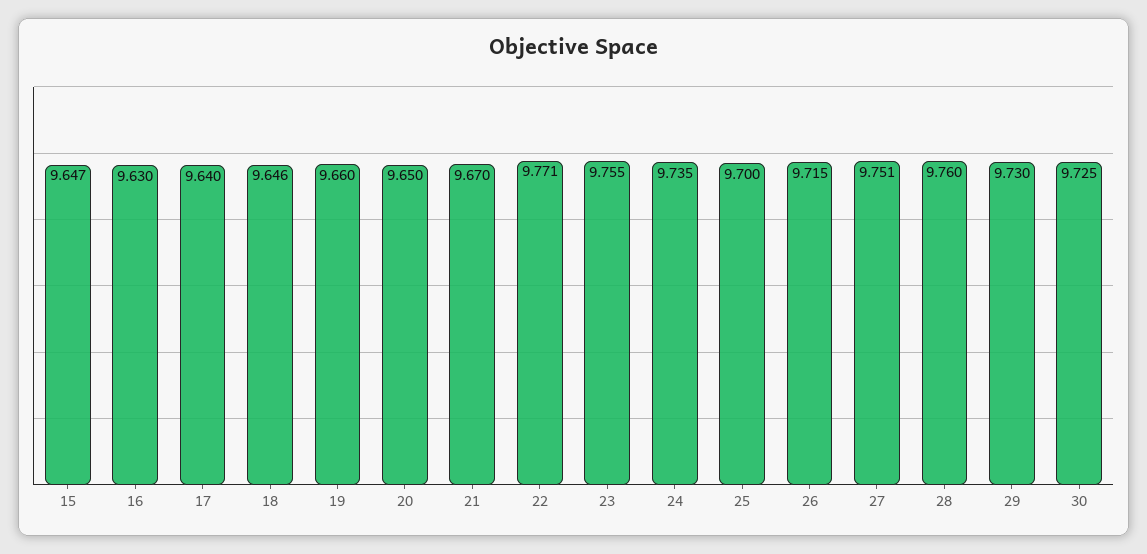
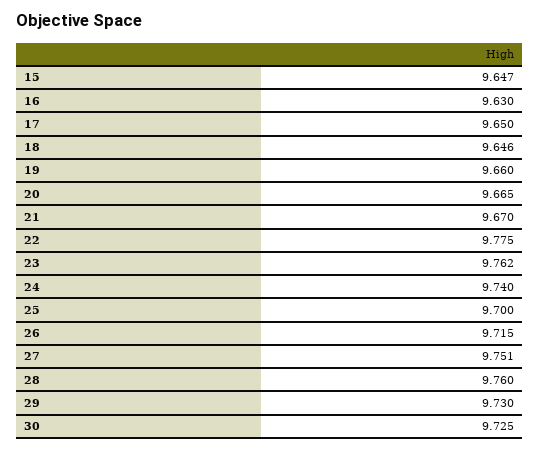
17: 9.64 -> 9.65
20: 9.65 -> 9.665
22: 9.771 -> 9.775
23: 9.755 -> 9.762
24: 9.735 -> 9.74

